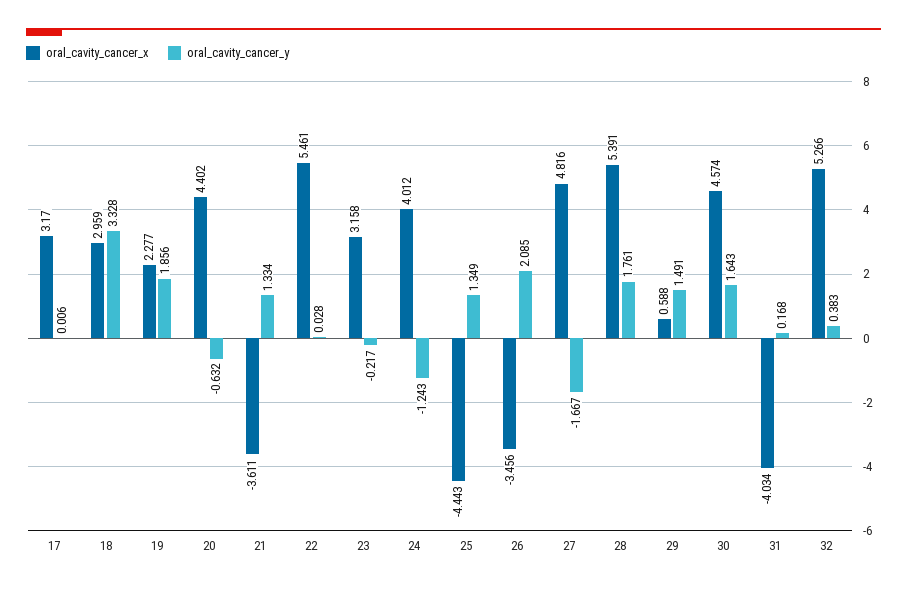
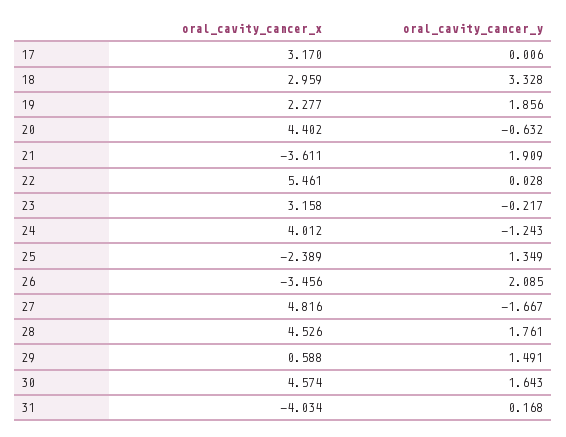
oral_cavity_cancer_y, 21: 1.334 -> 1.909
oral_cavity_cancer_x, 25: -4.443 -> -2.389
oral_cavity_cancer_x, 28: 5.391 -> 4.526
oral_cavity_cancer_x, 32: 5.266 -> none
oral_cavity_cancer_y, 32: 0.383 -> none

